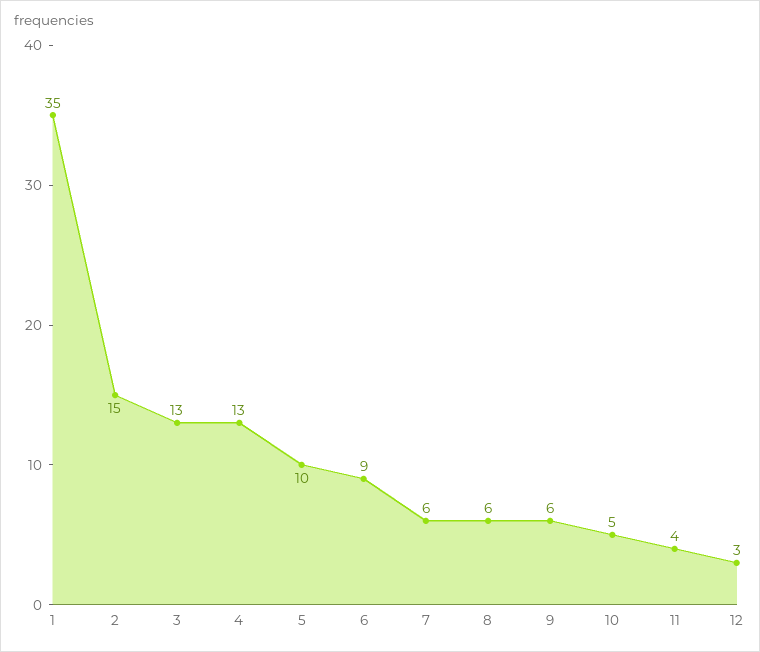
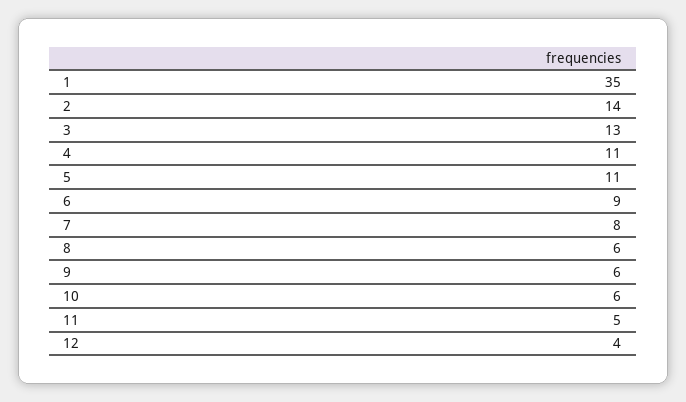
2: 15 -> 14
4: 13 -> 11
5: 10 -> 11
7: 6 -> 8
10: 5 -> 6
11: 4 -> 5
12: 3 -> 4

